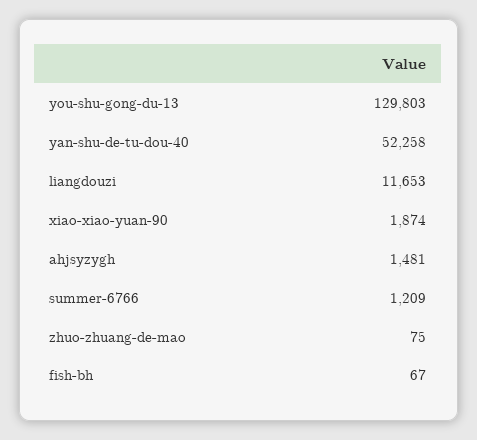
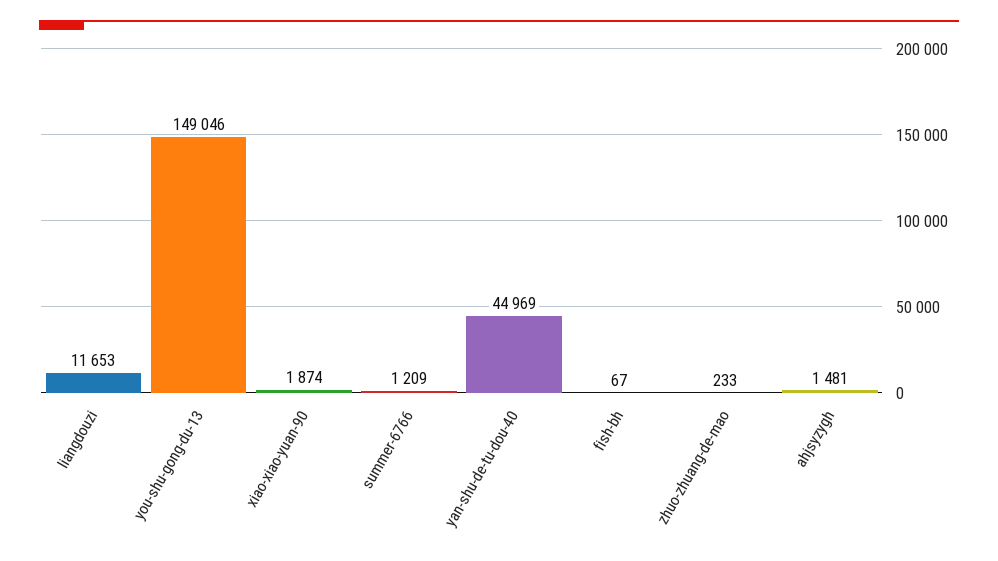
you-shu-gong-du-13: 129803 -> 149046
yan-shu-de-tu-dou-40: 52258 -> 44969
zhuo-zhuang-de-mao: 75 -> 233

